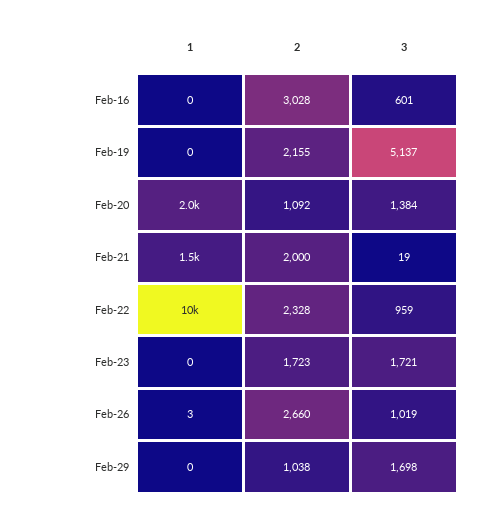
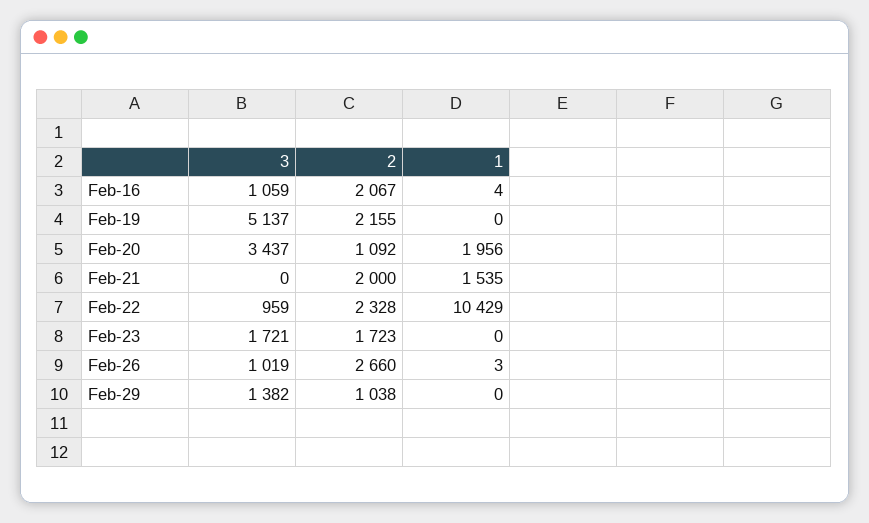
1, Feb-16: 0 -> 4
2, Feb-16: 3028 -> 2067
3, Feb-16: 601 -> 1059
3, Feb-20: 1384 -> 3437
3, Feb-21: 19 -> 0
3, Feb-29: 1698 -> 1382

